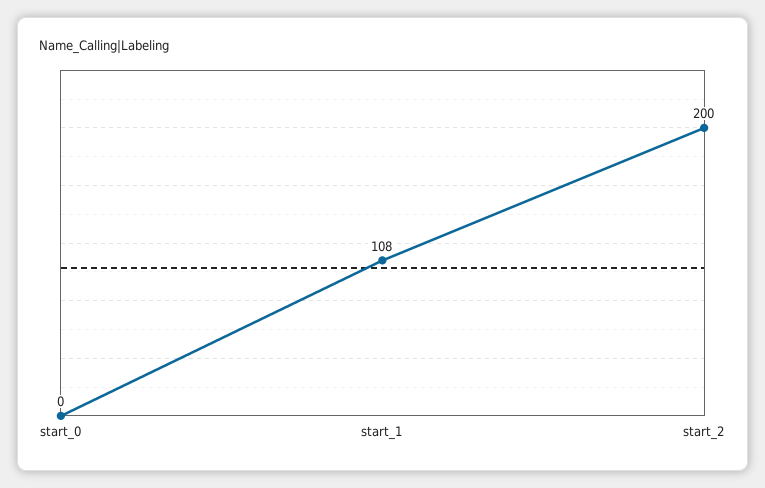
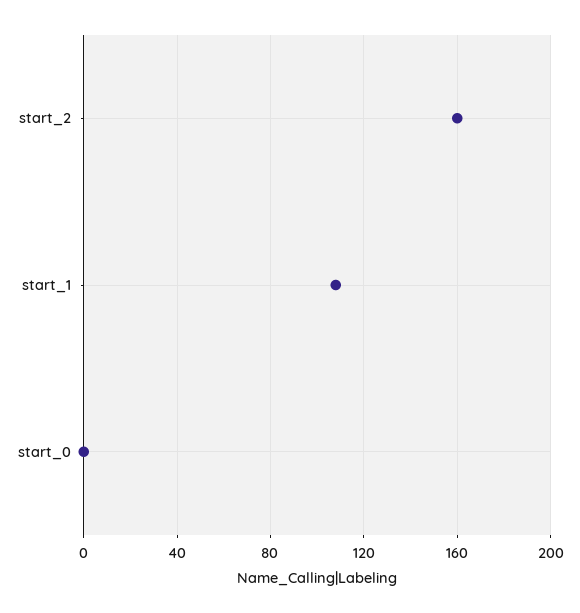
start_2: 200 -> 160

